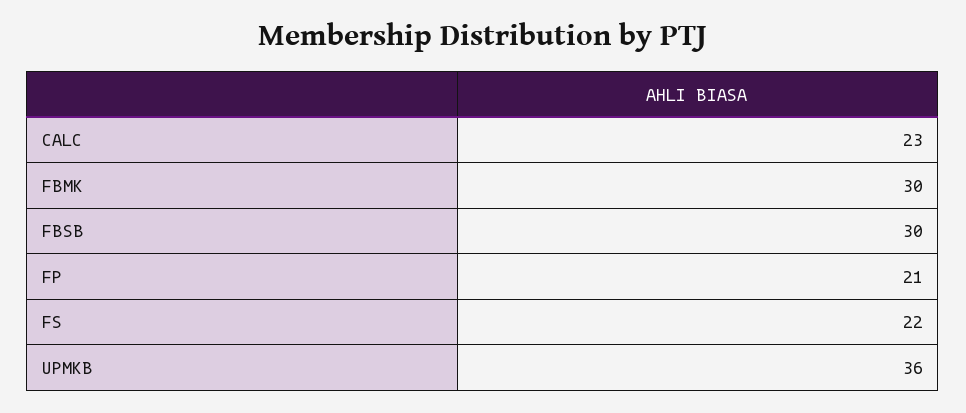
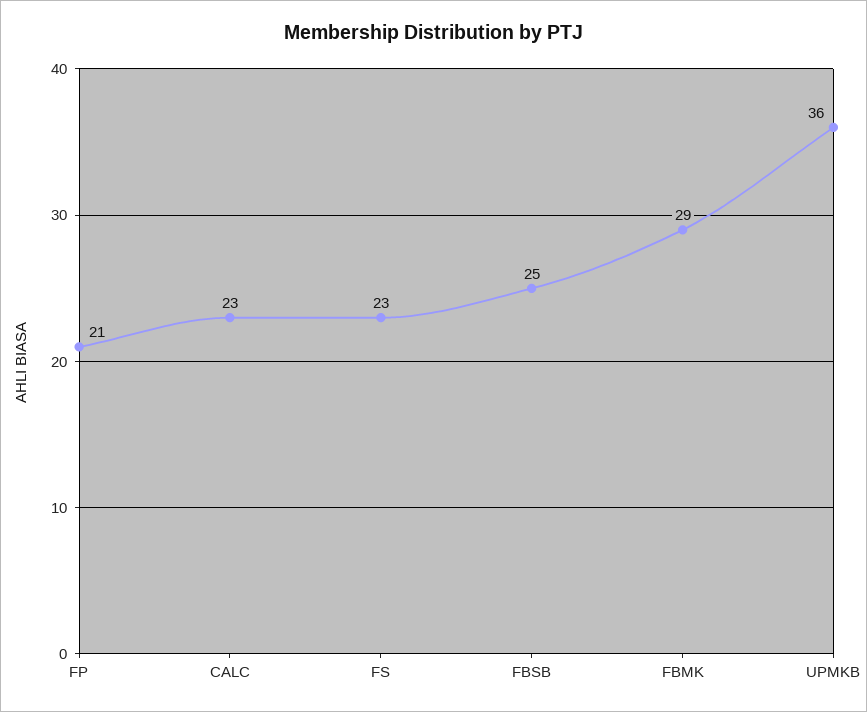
FBMK: 30 -> 29
FBSB: 30 -> 25
FS: 22 -> 23

